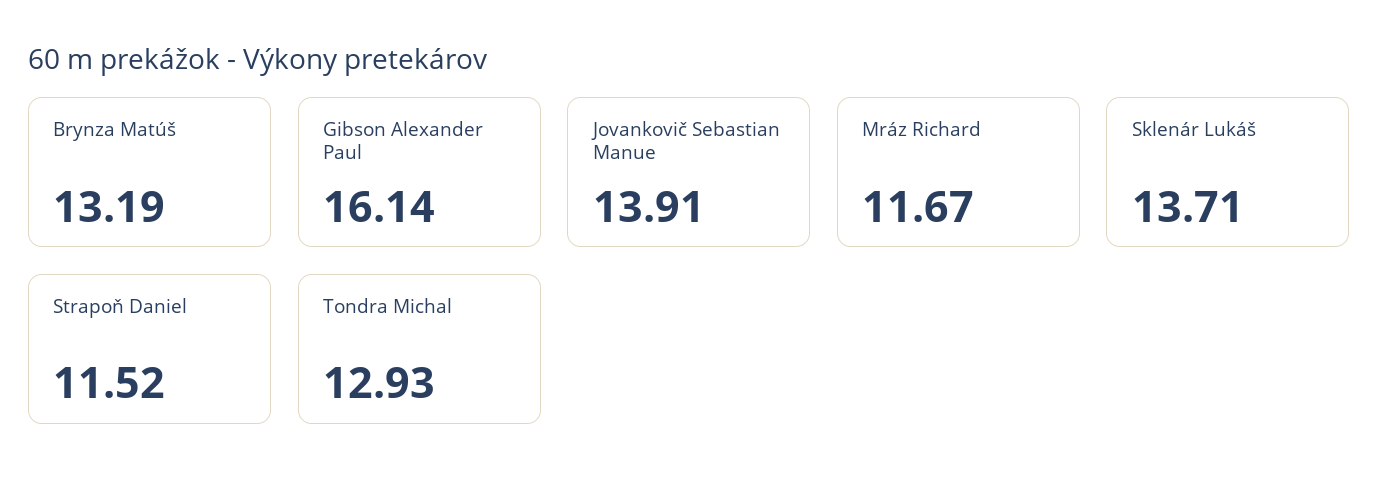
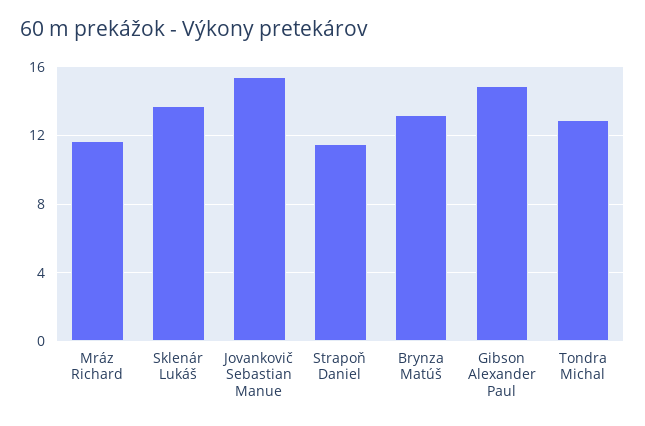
Gibson Alexander Paul: 16.14 -> 15
Jovankovič Sebastian Manue: 13.91 -> 15.5

